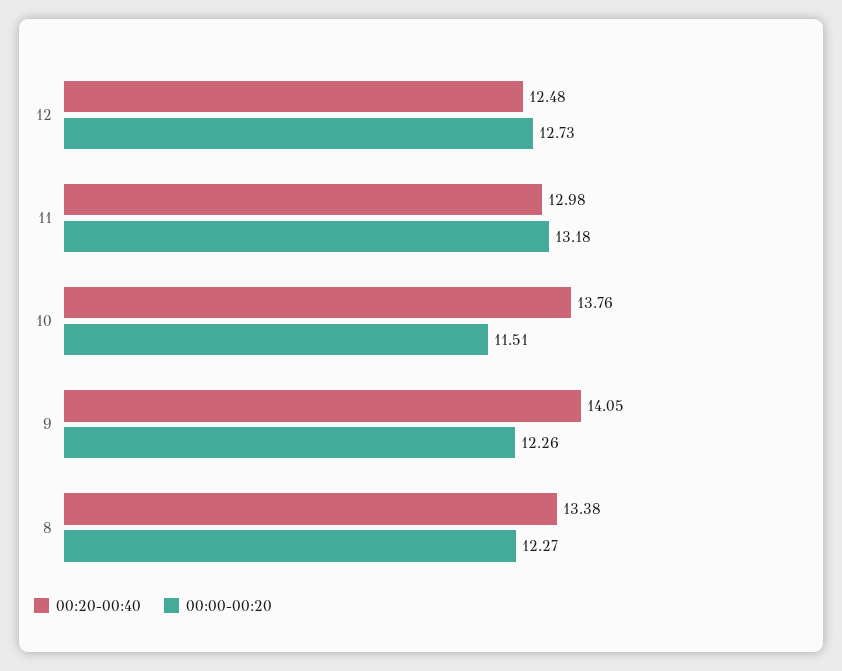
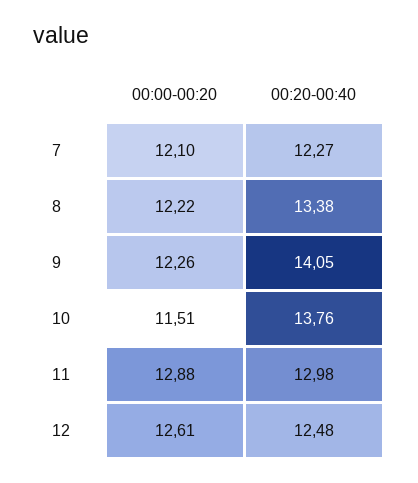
00:00-00:20, 12: 12.73 -> 12.61
00:00-00:20, 11: 13.18 -> 12.88
00:00-00:20, 8: 12.27 -> 12.22
00:00-00:20, 7: none -> 12.1
00:20-00:40, 7: none -> 12.27

